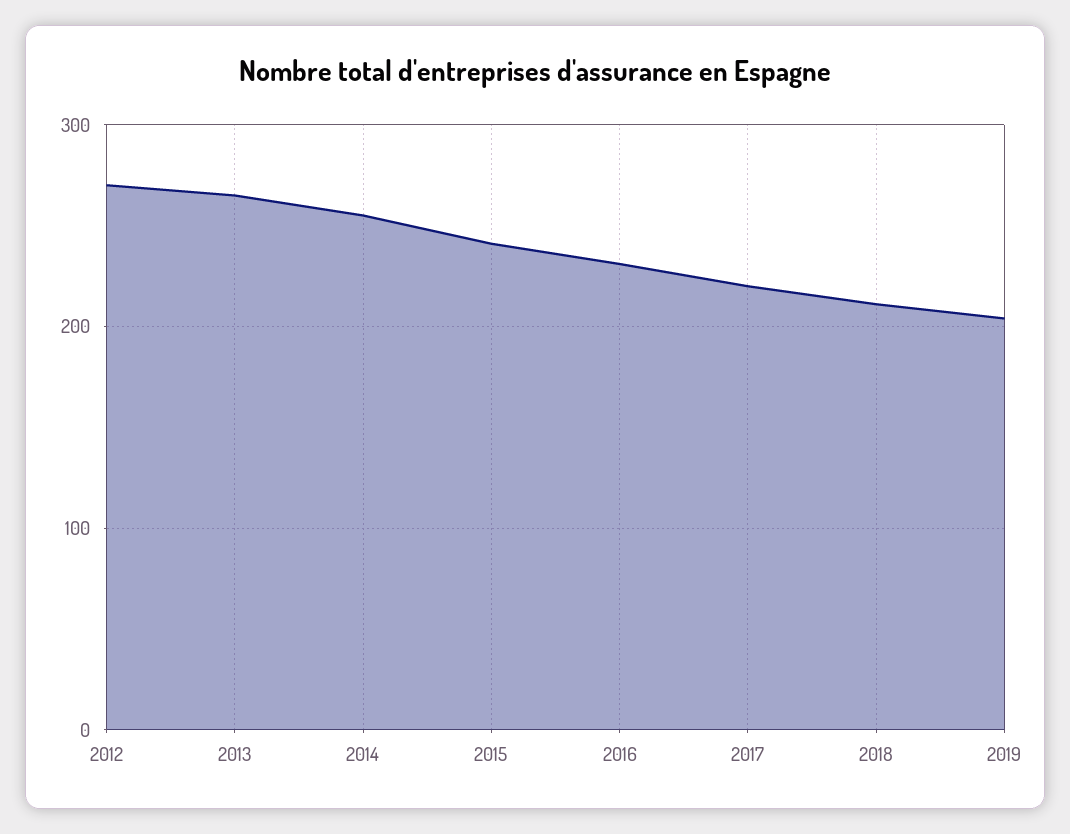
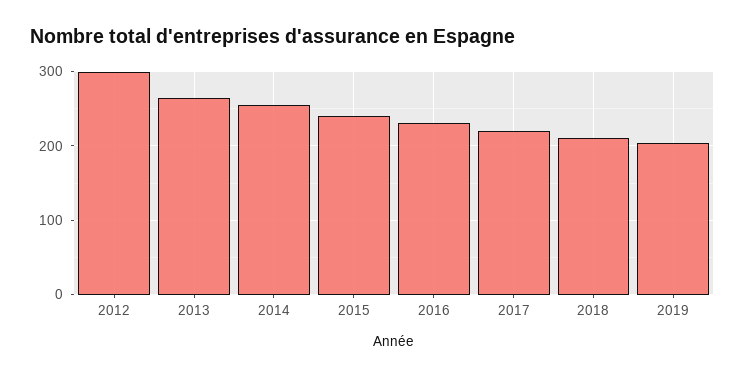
2012: 270 -> 300

